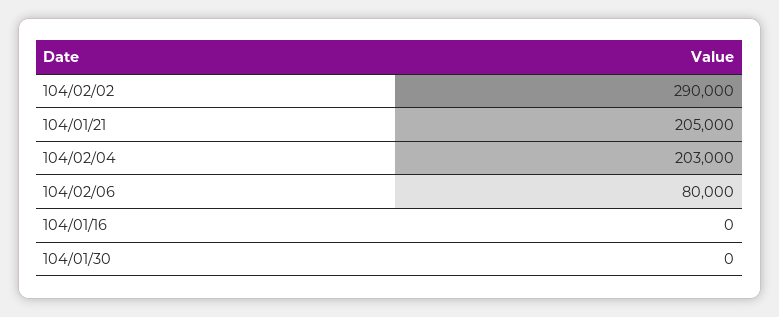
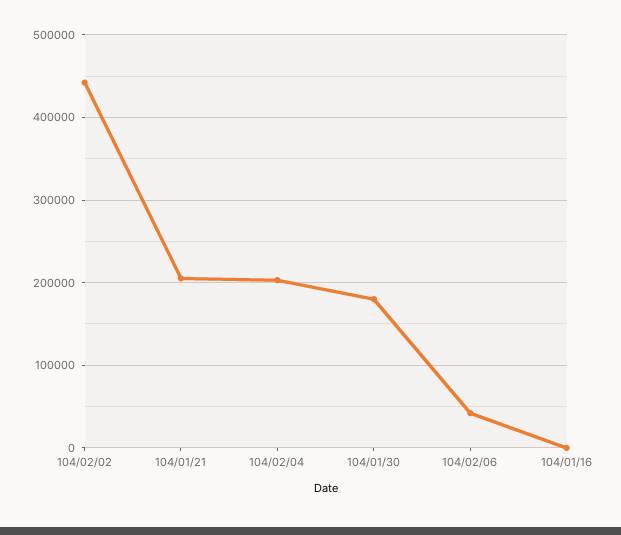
104/02/02: 290000 -> 440000
104/02/06: 80000 -> 40000
104/01/30: 0 -> 180000

